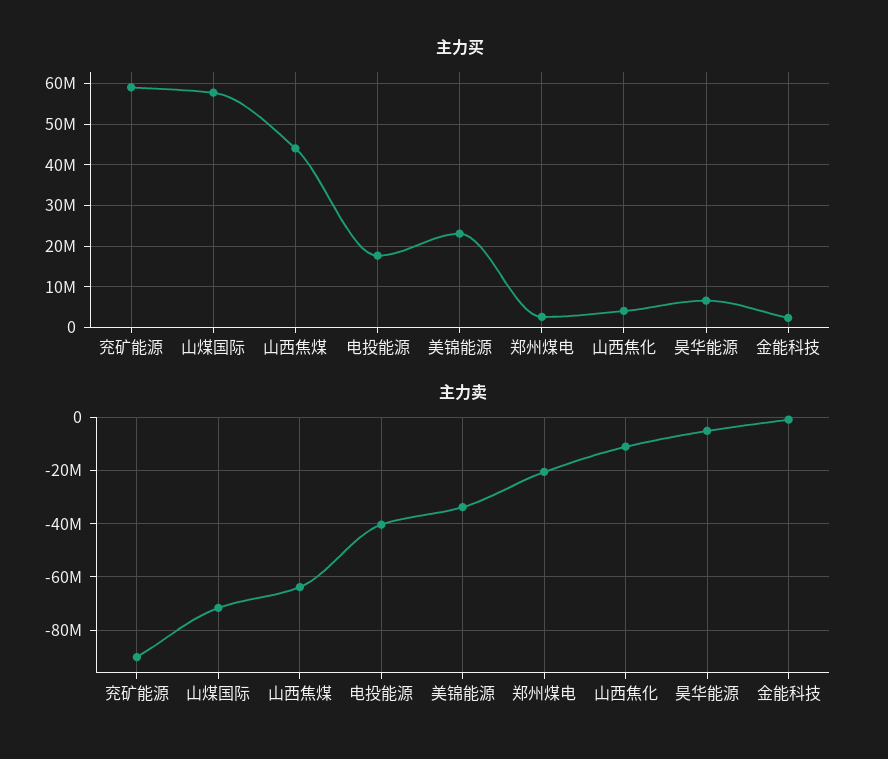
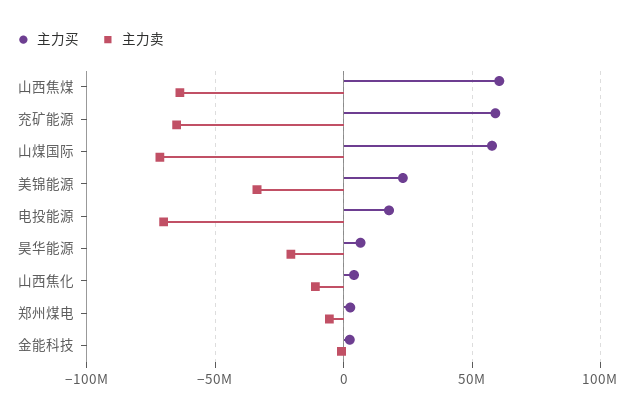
主力买, 山西焦煤: 44000000 -> 60000000
主力卖, 兖矿能源: -90000000 -> -65000000
主力卖, 电投能源: -40000000 -> -70000000
主力卖, 郑州煤电: -20000000 -> -5000000
主力卖, 昊华能源: -5000000 -> -20000000

